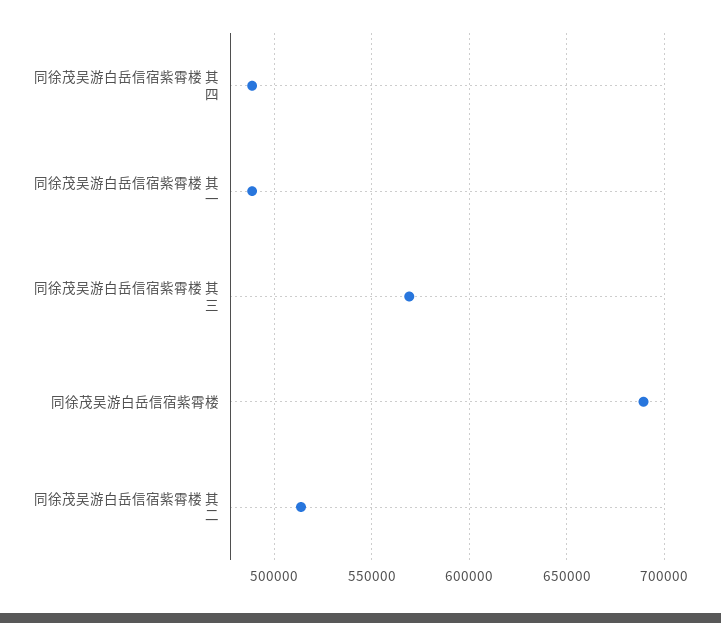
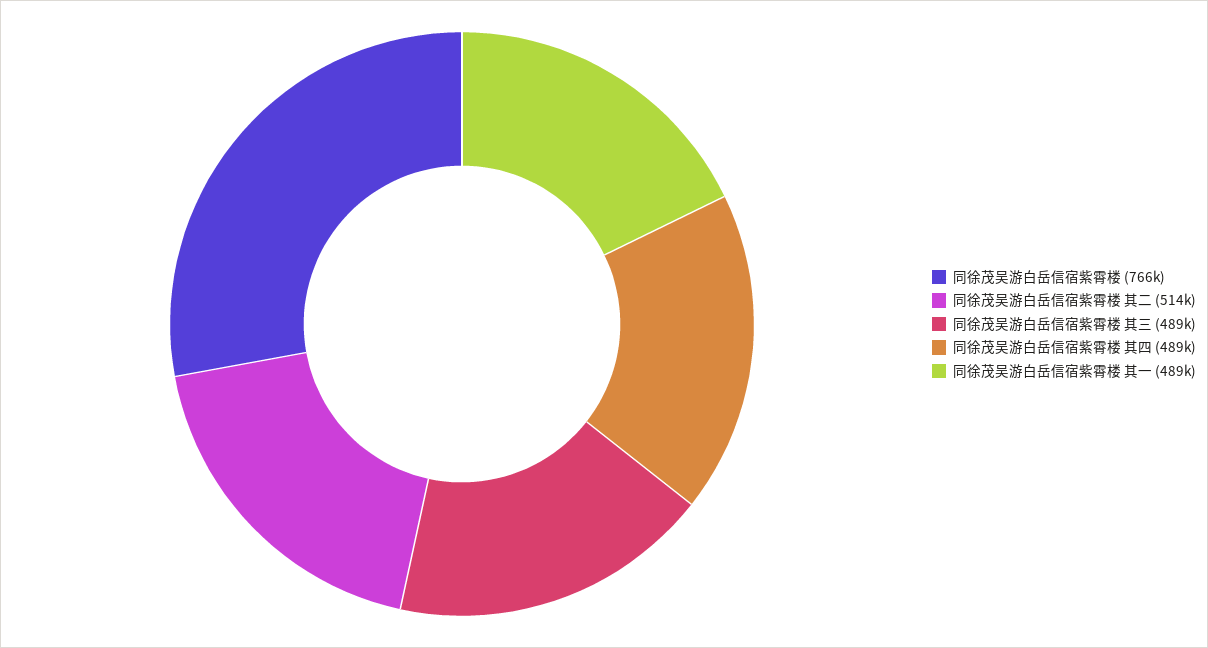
同徐茂吴游白岳信宿紫霄楼 其三: 570000 -> 489000
同徐茂吴游白岳信宿紫霄楼: 690000 -> 766000

